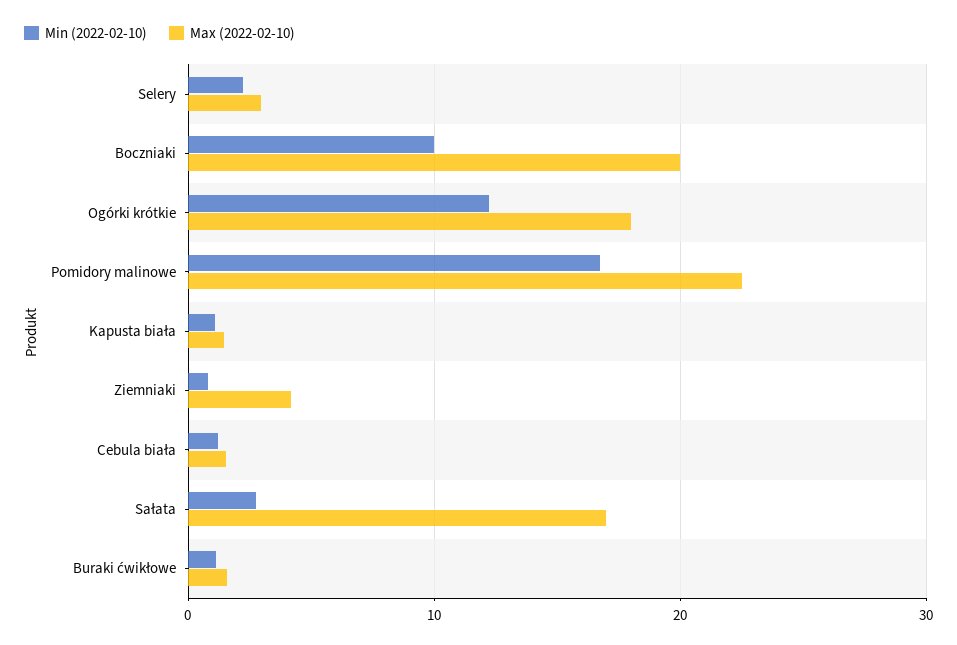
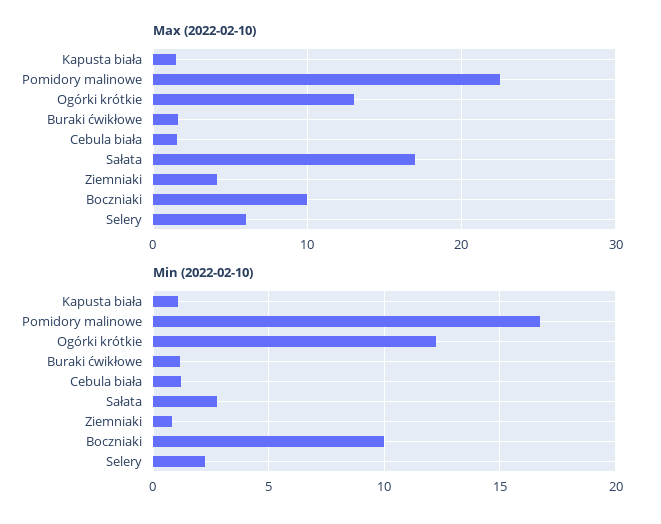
Max (2022-02-10), Selery: 3 -> 6
Max (2022-02-10), Boczniaki: 20 -> 10
Max (2022-02-10), Ogórki krótkie: 18 -> 13

